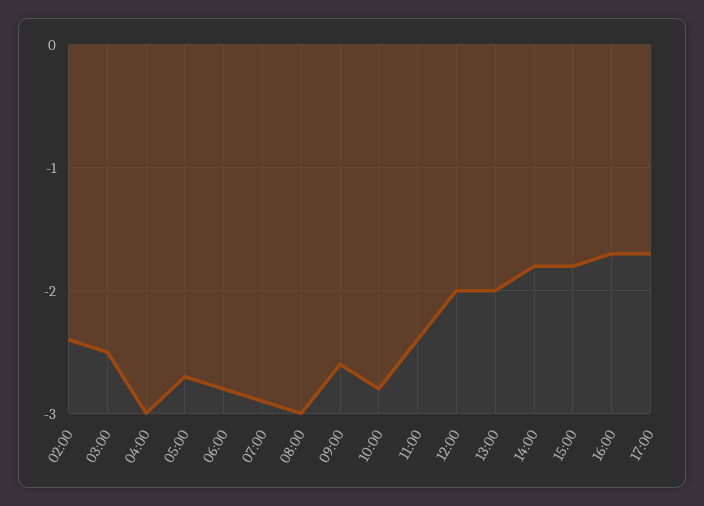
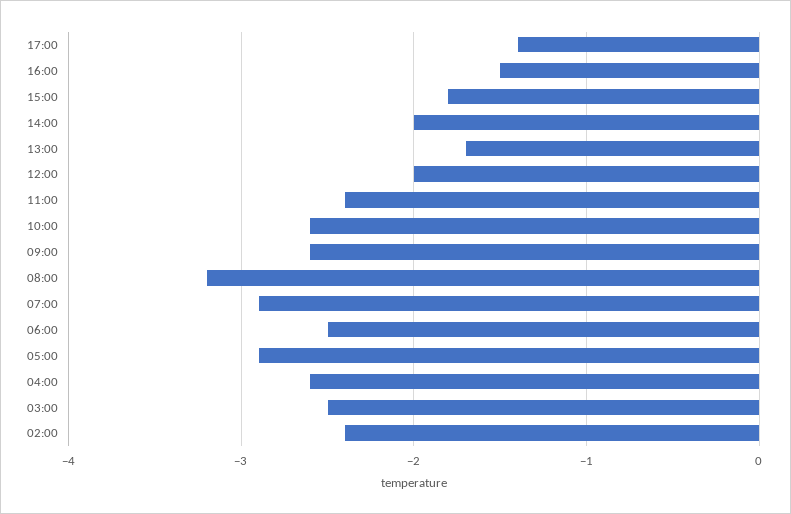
04:00: -3 -> -2.6
05:00: -2.7 -> -2.9
06:00: -2.8 -> -2.5
08:00: -3 -> -3.2
10:00: -2.8 -> -2.6
13:00: -2 -> -1.7
14:00: -1.8 -> -2
16:00: -1.7 -> -1.5
17:00: -1.7 -> -1.4

